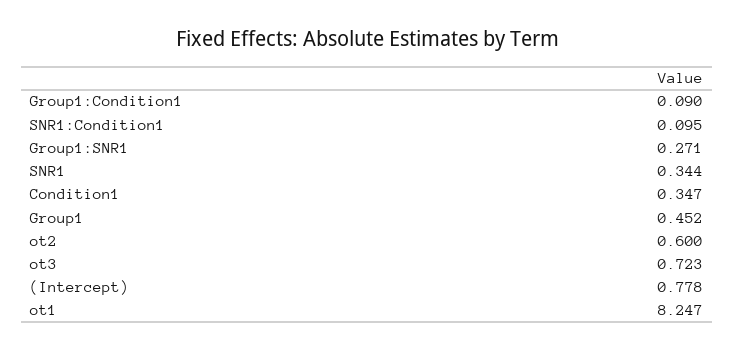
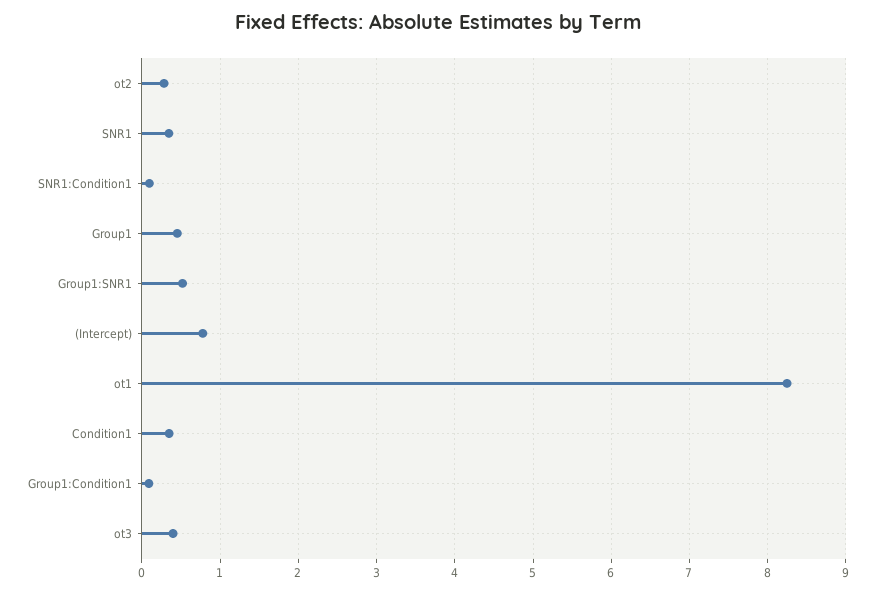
Group1:SNR1: 0.271 -> 0.5
ot2: 0.6 -> 0.3
ot3: 0.723 -> 0.4

